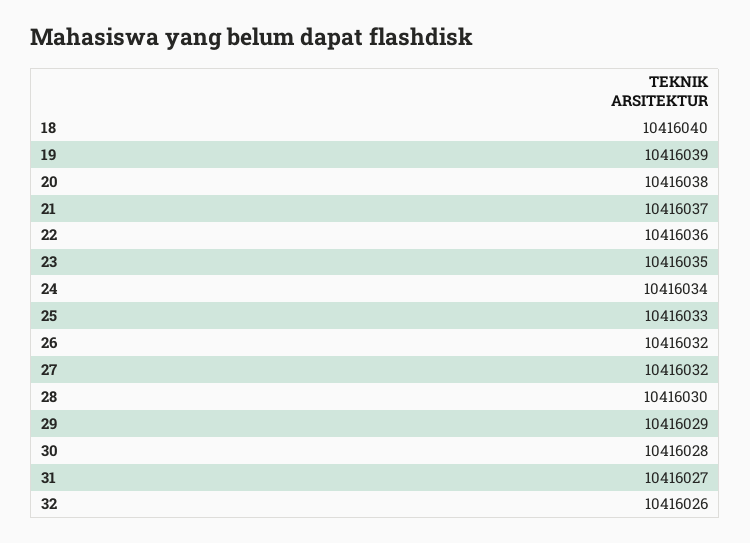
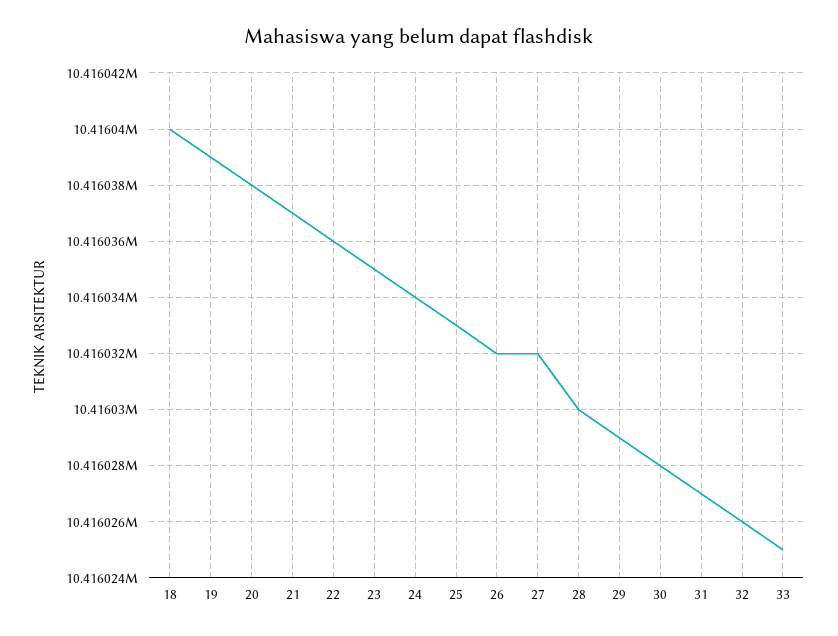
33: none -> 10416025

